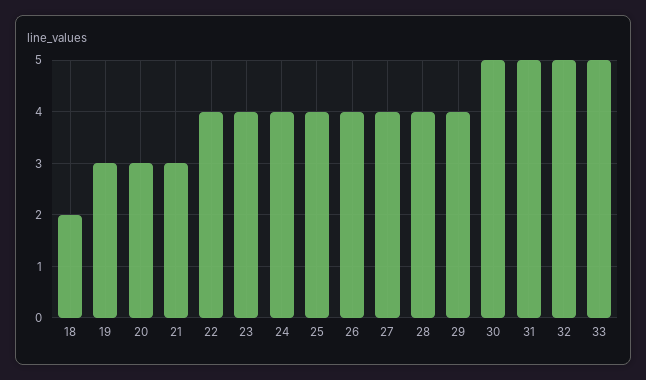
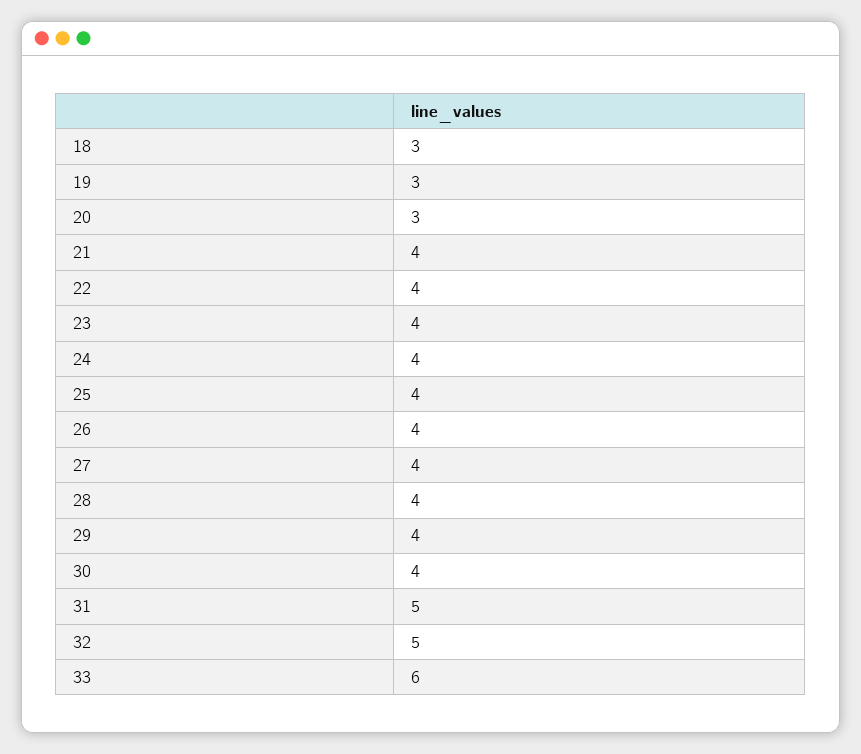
18: 2 -> 3
21: 3 -> 4
30: 5 -> 4
33: 5 -> 6

